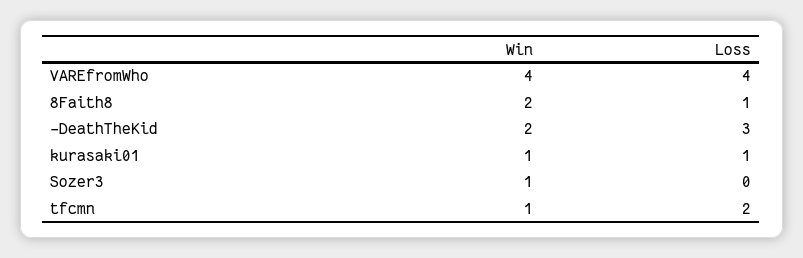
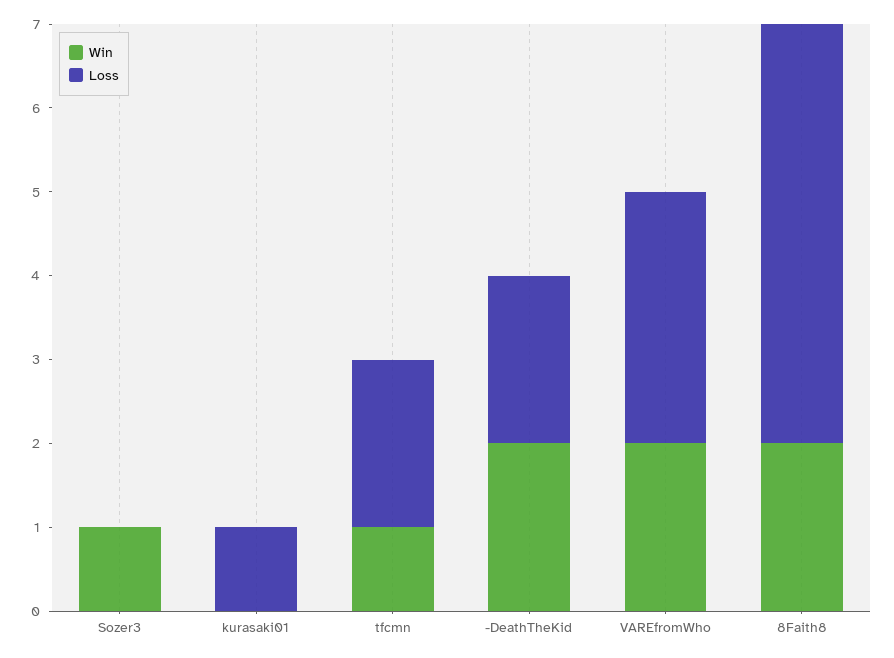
Win, VAREfromWho: 4 -> 2
Loss, VAREfromWho: 4 -> 3
Loss, 8Faith8: 1 -> 5
Loss, -DeathTheKid: 3 -> 2
Win, kurasaki01: 1 -> 0

